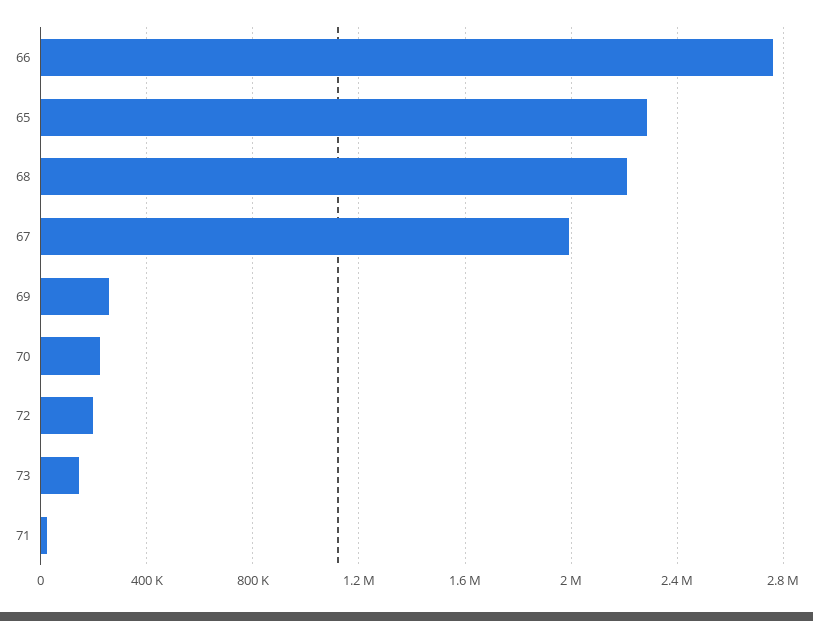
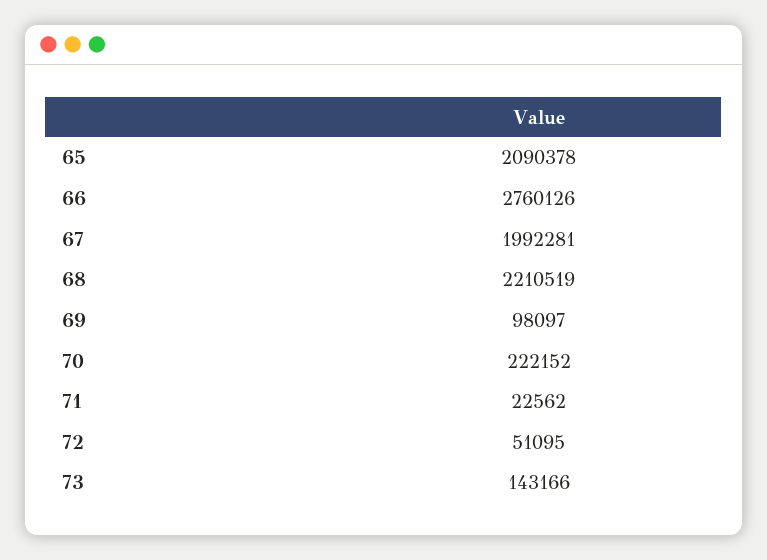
65: 2300000 -> 2090378
69: 250000 -> 98097
72: 200000 -> 51095

